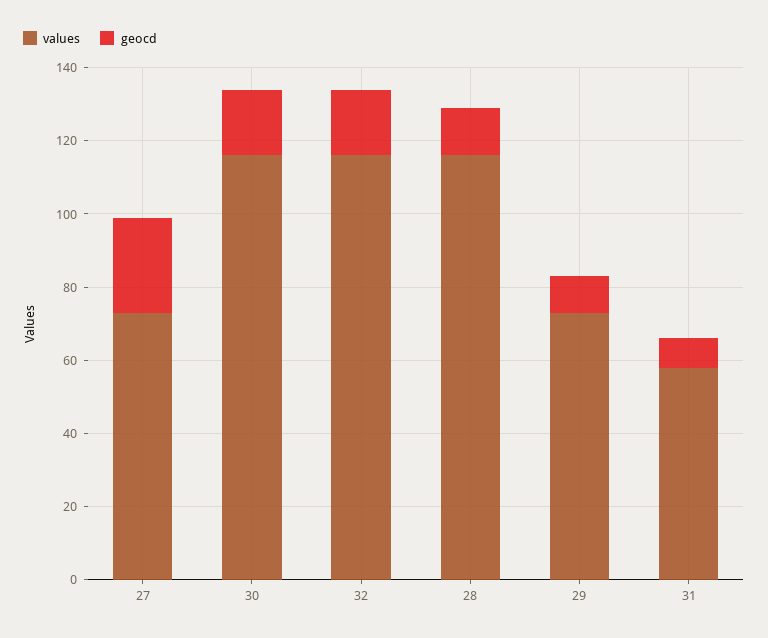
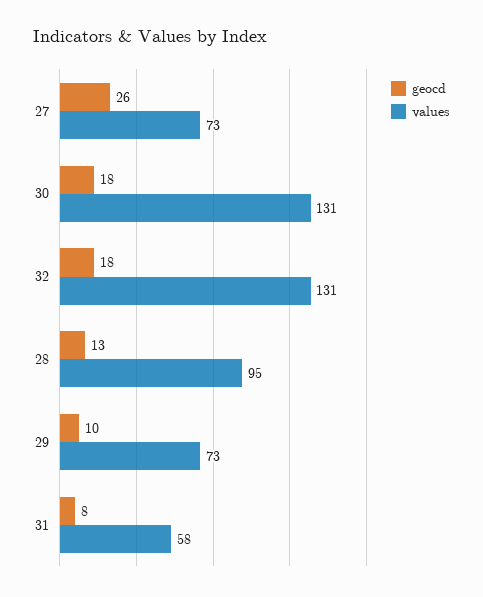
values, 30: 115 -> 131
values, 32: 115 -> 131
values, 28: 115 -> 95

